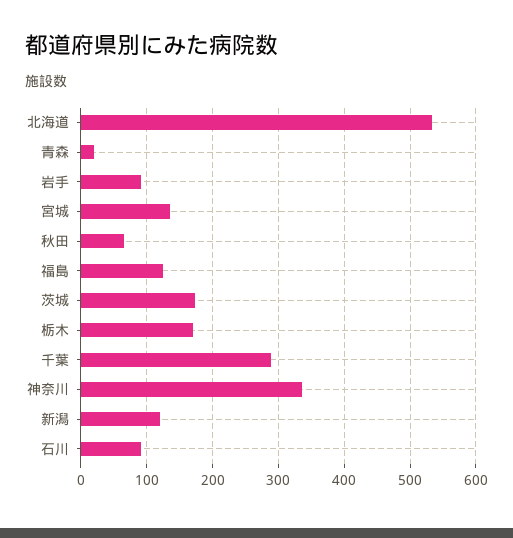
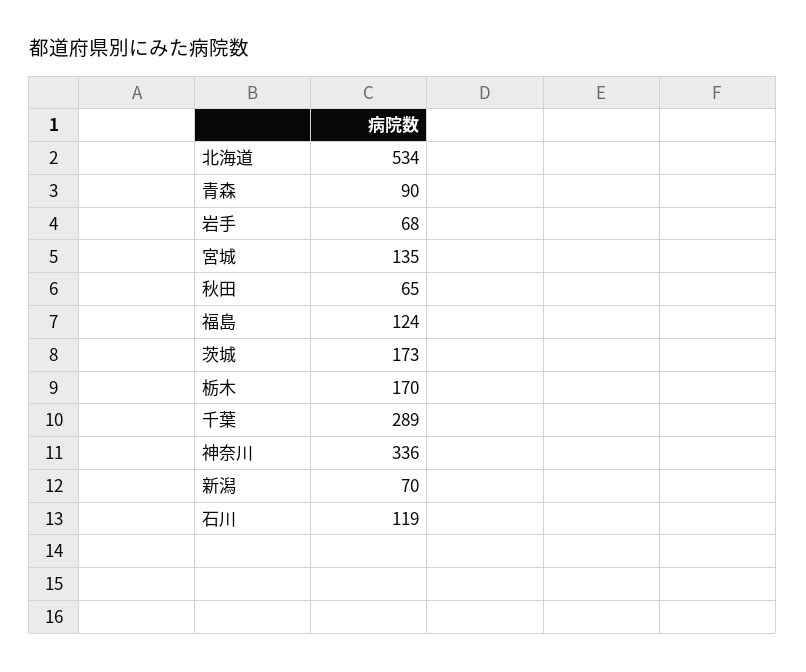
青森: 20 -> 90
岩手: 90 -> 68
新潟: 120 -> 70
石川: 90 -> 119

